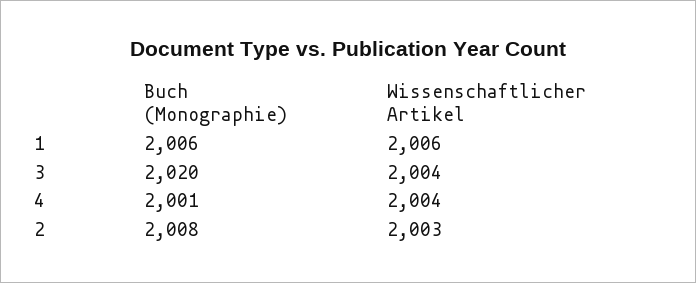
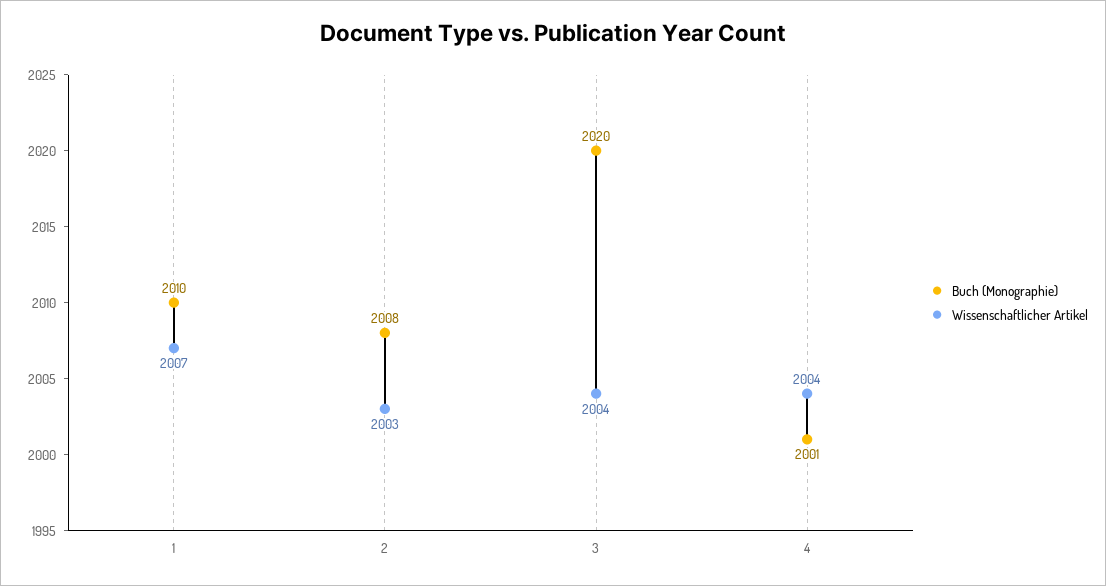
Buch (Monographie), 1: 2006 -> 2010
Wissenschaftlicher Artikel, 1: 2006 -> 2007

